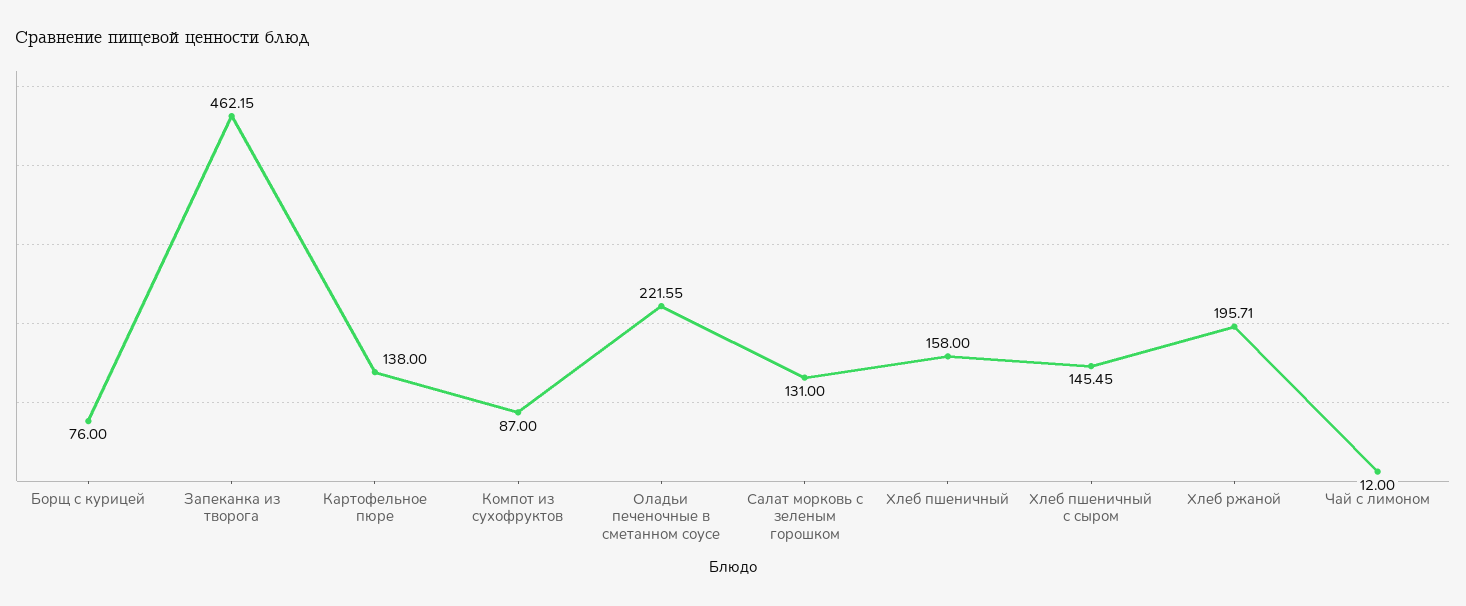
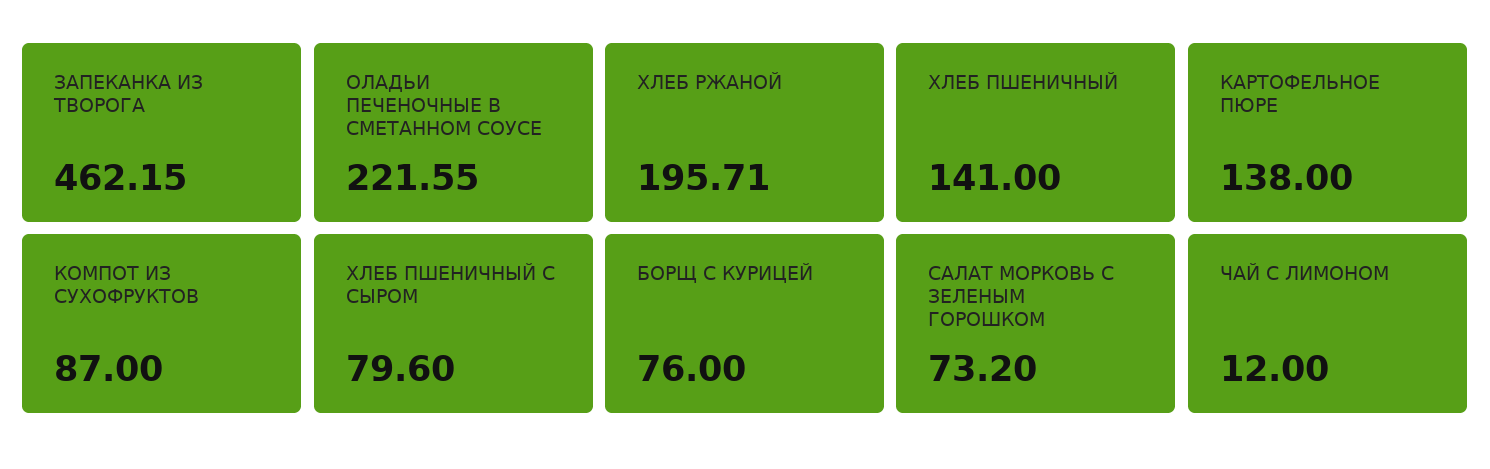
Салат морковь с зеленым горошком: 131 -> 73.2
Хлеб пшеничный: 158 -> 141
Хлеб пшеничный с сыром: 145.45 -> 79.6

